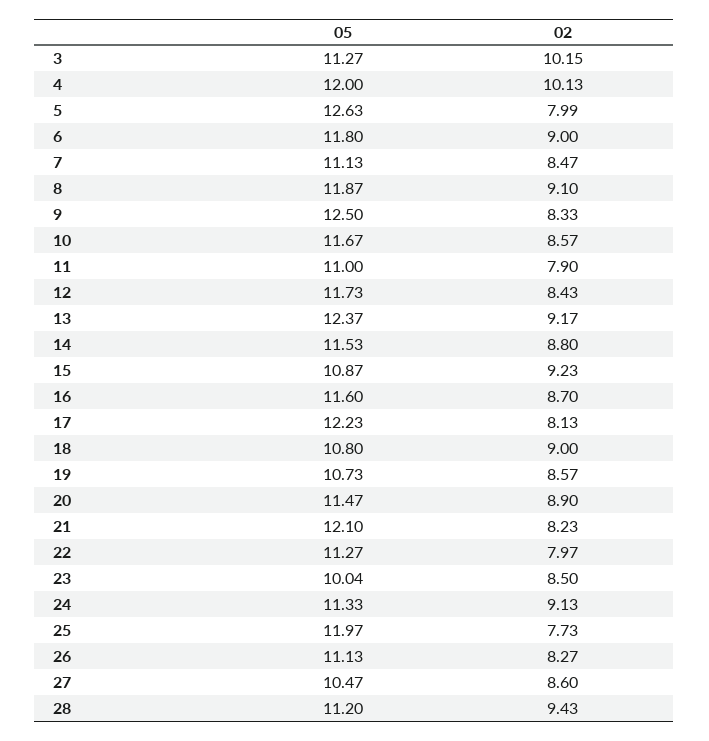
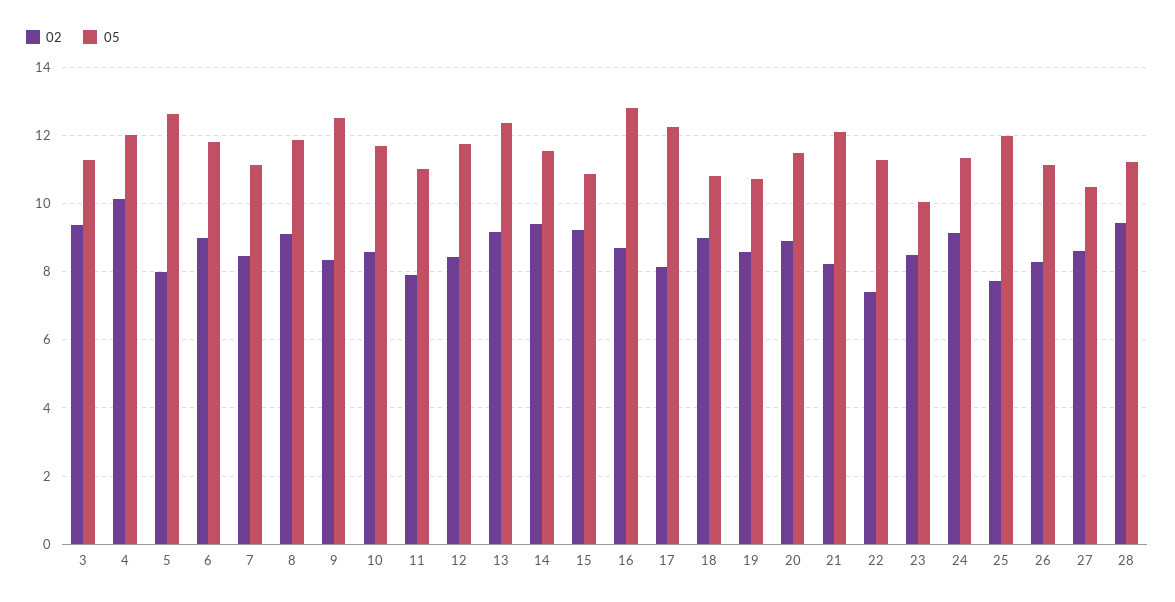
02, 3: 10.15 -> 9.4
02, 14: 8.8 -> 9.4
05, 16: 11.6 -> 12.8
02, 22: 7.97 -> 7.4

